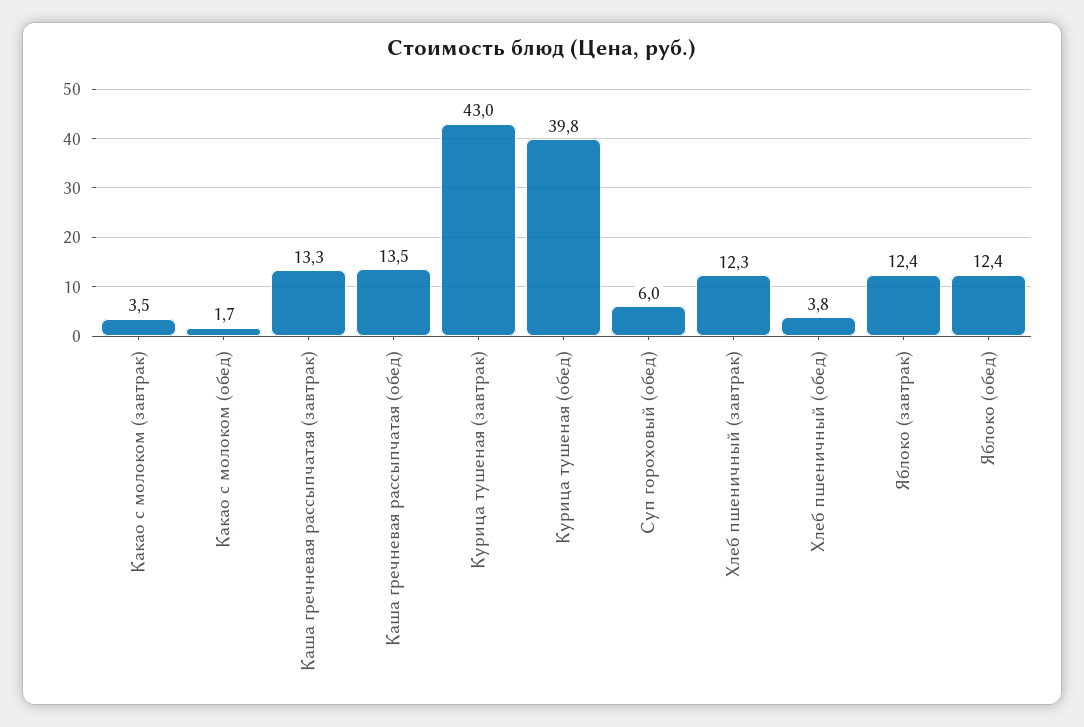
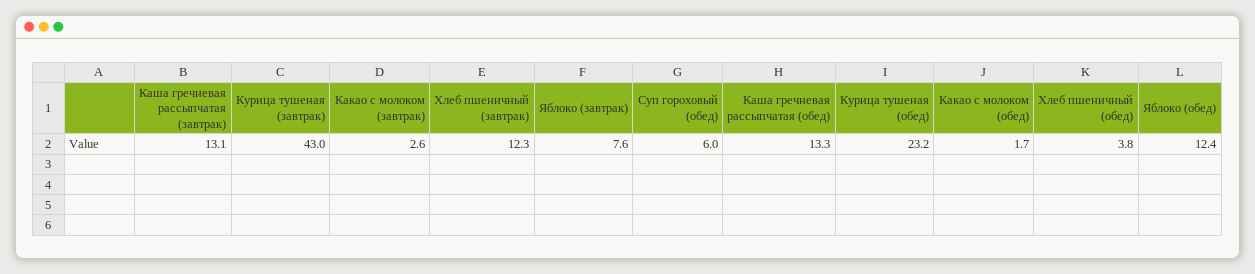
Какао с молоком (завтрак): 3.5 -> 2.6
Каша гречневая рассыпчатая (завтрак): 13.3 -> 13.1
Каша гречневая рассыпчатая (обед): 13.5 -> 13.3
Курица тушеная (обед): 39.8 -> 23.2
Яблоко (завтрак): 12.4 -> 7.6

